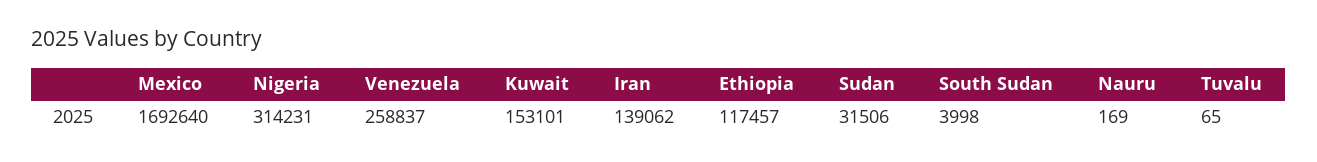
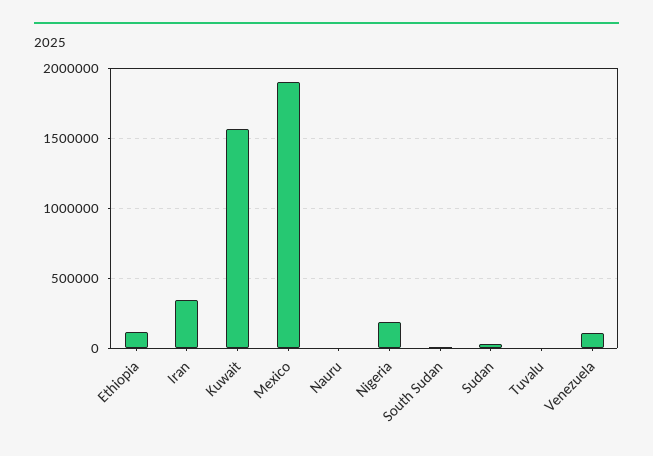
Mexico: 1692640 -> 1900000
Nigeria: 314231 -> 200000
Venezuela: 258837 -> 100000
Kuwait: 153101 -> 1550000
Iran: 139062 -> 350000

